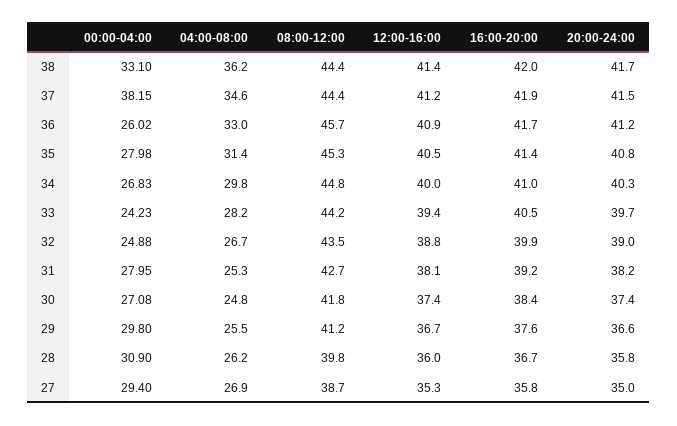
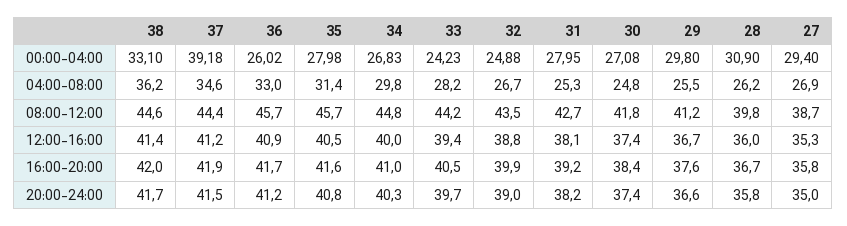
08:00-12:00, 38: 44.4 -> 44.6
00:00-04:00, 37: 38.15 -> 39.18
08:00-12:00, 35: 45.3 -> 45.7
16:00-20:00, 35: 41.4 -> 41.6

